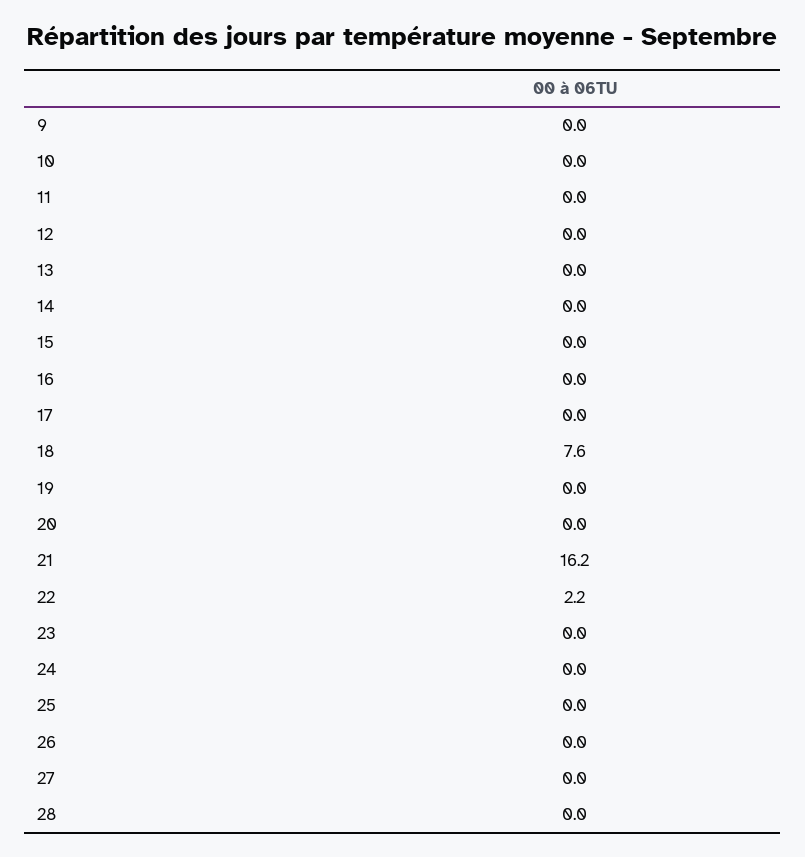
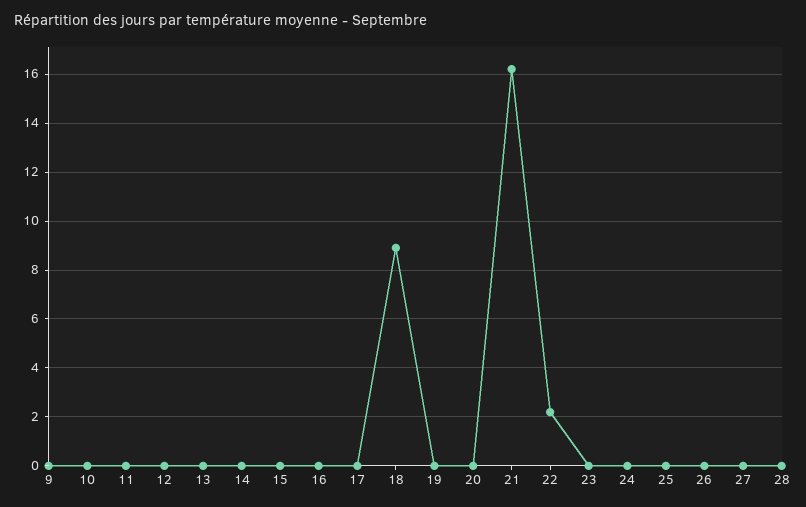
18: 7.6 -> 9

